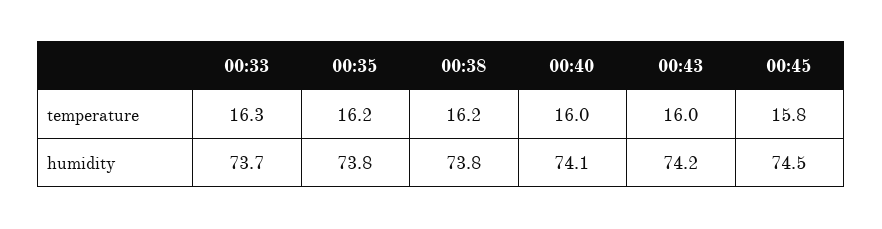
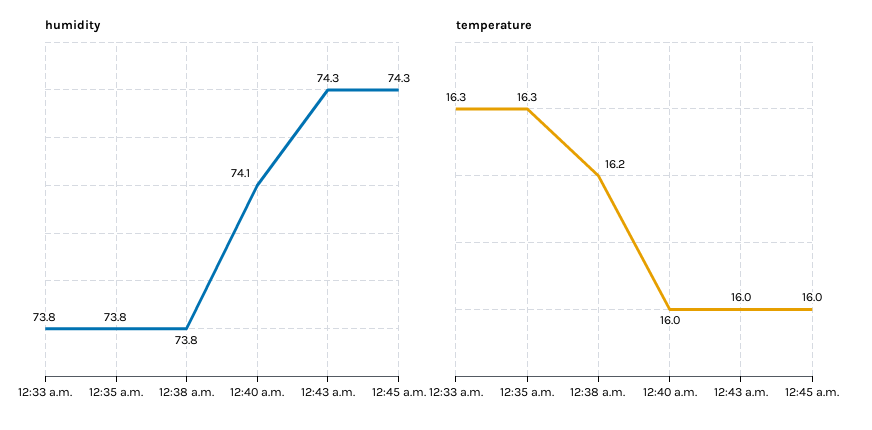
temperature, 00:35: 16.2 -> 16.3
temperature, 00:45: 15.8 -> 16
humidity, 00:33: 73.7 -> 73.8
humidity, 00:43: 74.2 -> 74.3
humidity, 00:45: 74.5 -> 74.3

